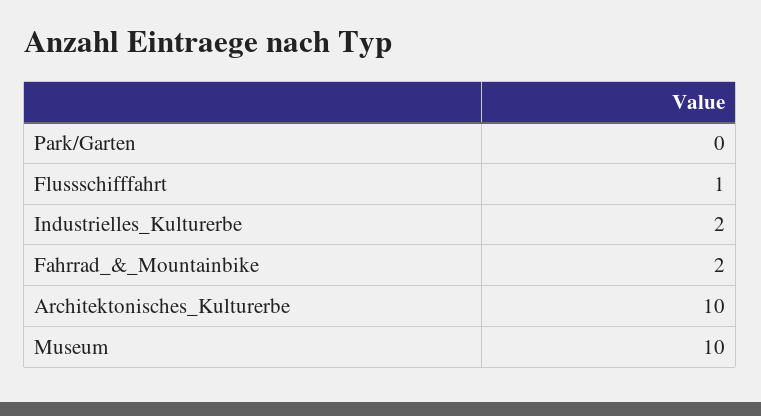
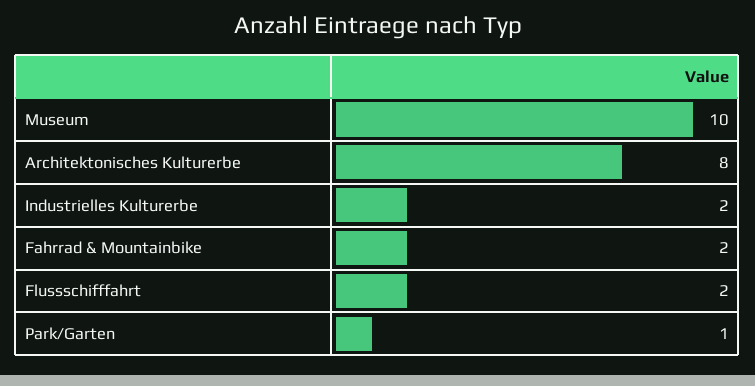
Park/Garten: 0 -> 1
Flussschifffahrt: 1 -> 2
Architektonisches_Kulturerbe: 10 -> 8

